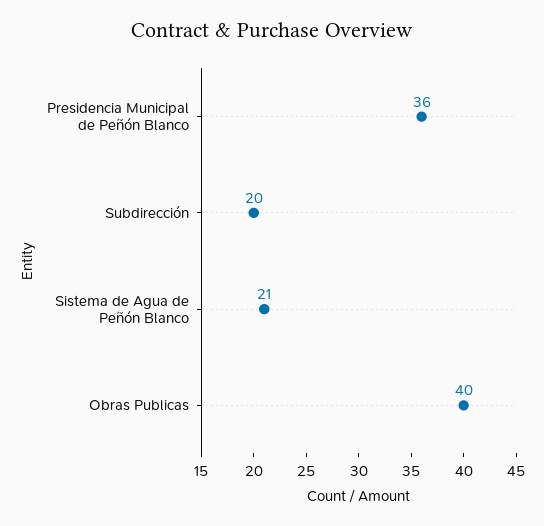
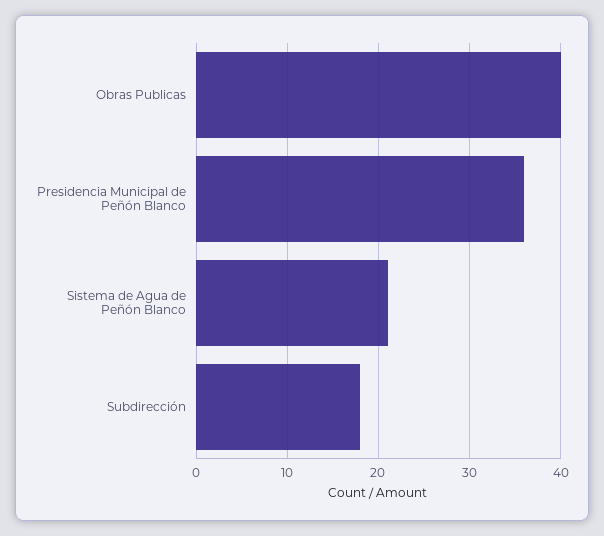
Subdirección: 20 -> 18

